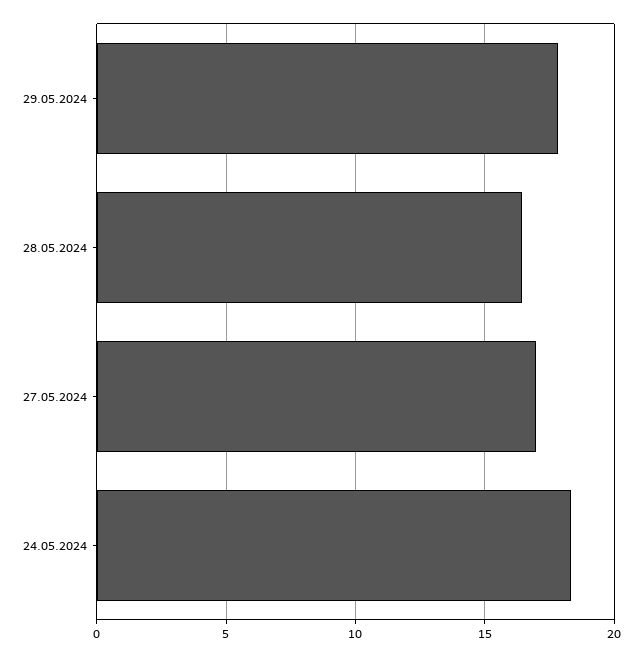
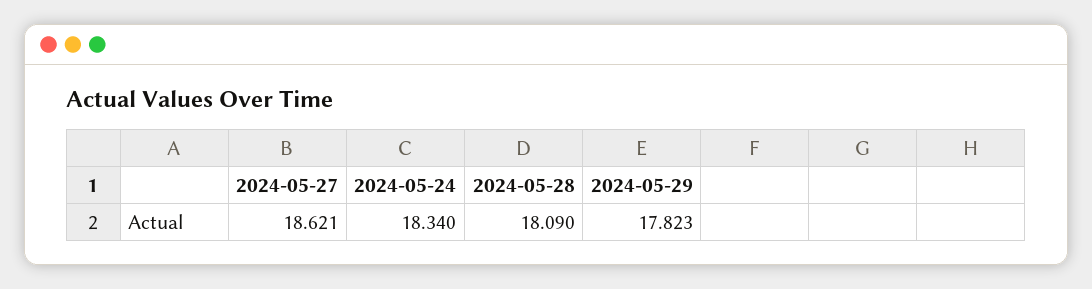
28.05.2024: 16.5 -> 18.09
27.05.2024: 17 -> 18.621

